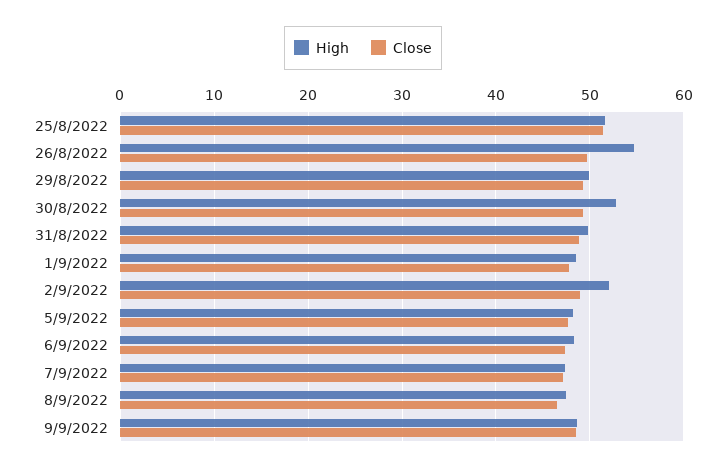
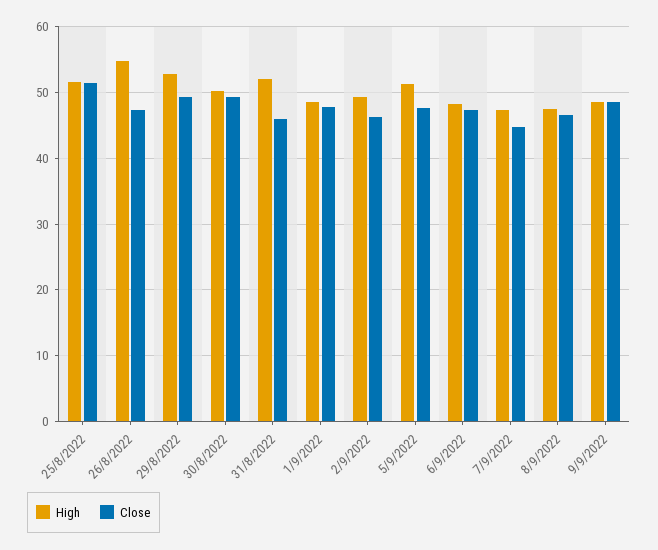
Close, 26/8/2022: 50 -> 47
High, 29/8/2022: 50 -> 53
High, 30/8/2022: 53 -> 50
High, 31/8/2022: 50 -> 52
Close, 31/8/2022: 49 -> 46
High, 2/9/2022: 52 -> 49
Close, 2/9/2022: 49 -> 46
High, 5/9/2022: 48 -> 51
Close, 7/9/2022: 47 -> 45

